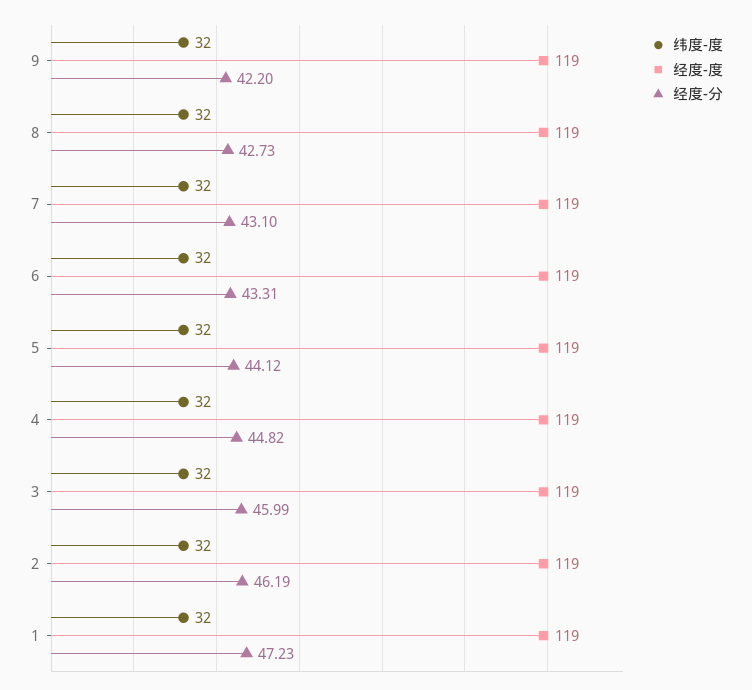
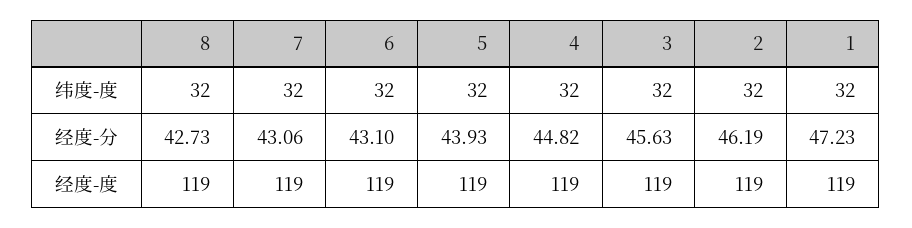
纬度-度, 9: 32 -> none
经度-度, 9: 119 -> none
经度-分, 9: 42.2 -> none
经度-分, 7: 43.1 -> 43.06
经度-分, 6: 43.31 -> 43.1
经度-分, 5: 44.12 -> 43.93
经度-分, 3: 45.99 -> 45.63

